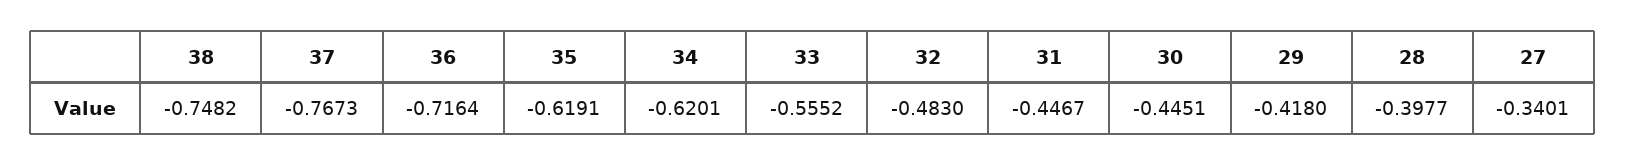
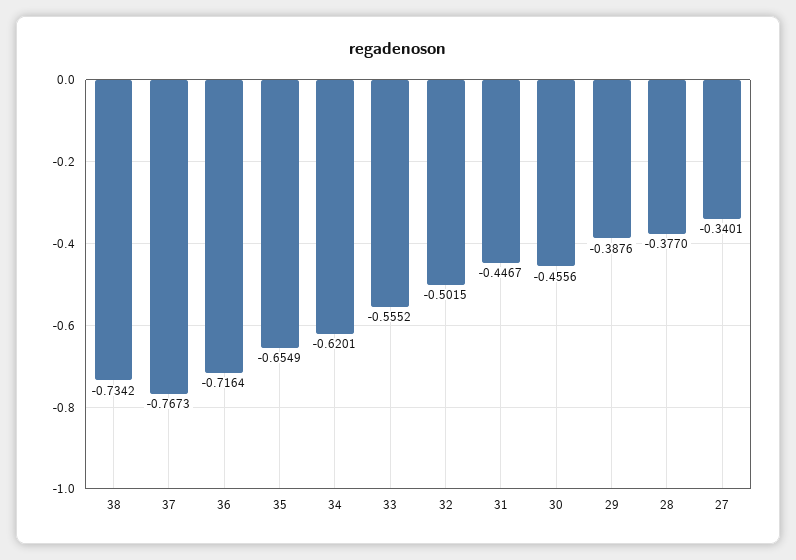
38: -0.7482 -> -0.7342
35: -0.6191 -> -0.6549
32: -0.483 -> -0.5015
30: -0.4451 -> -0.4556
29: -0.418 -> -0.3876
28: -0.3977 -> -0.377

